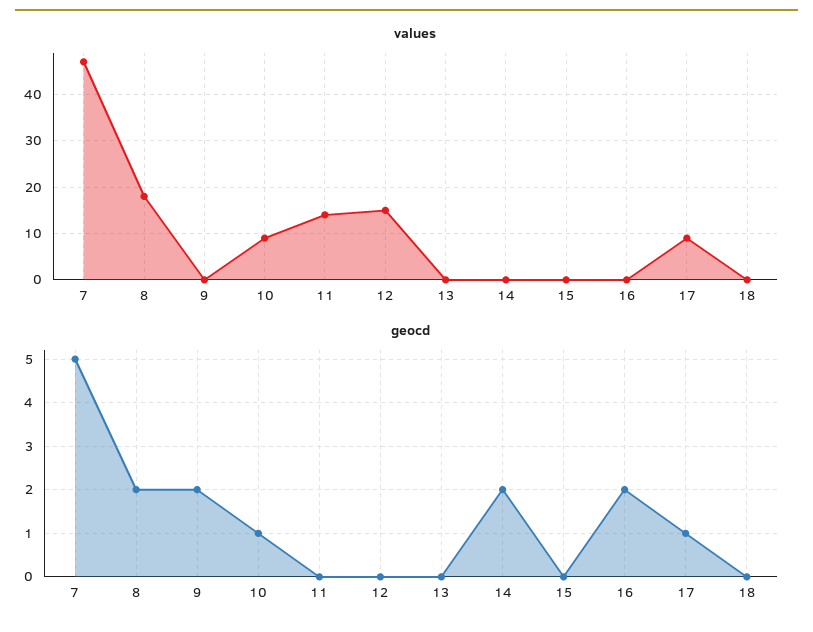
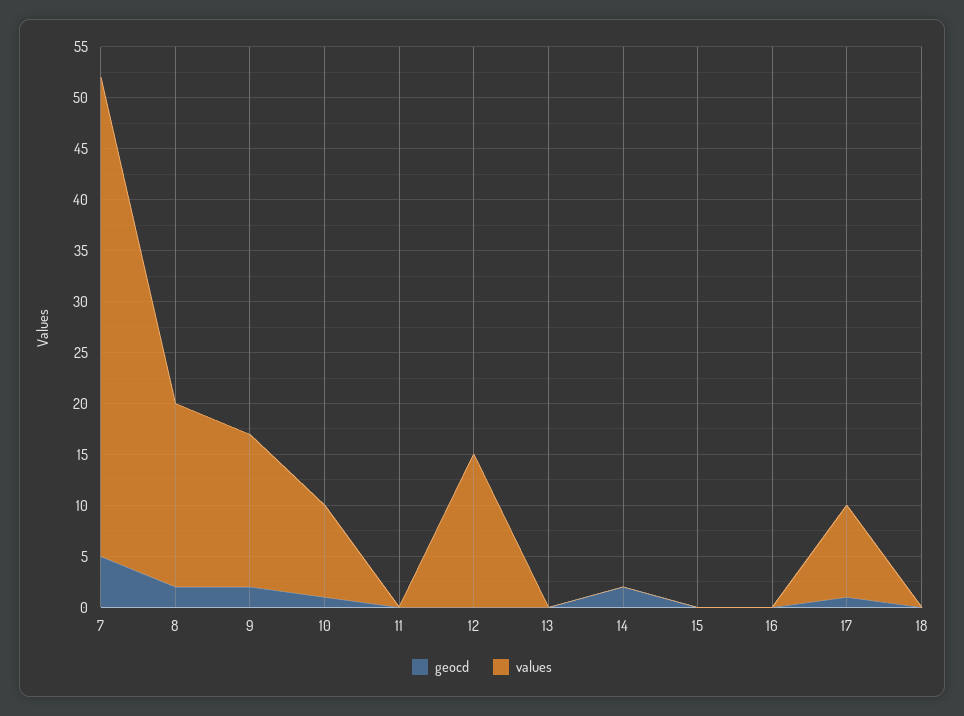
values, 9: 0 -> 15
values, 11: 15 -> 0
geocd, 16: 2 -> 0

